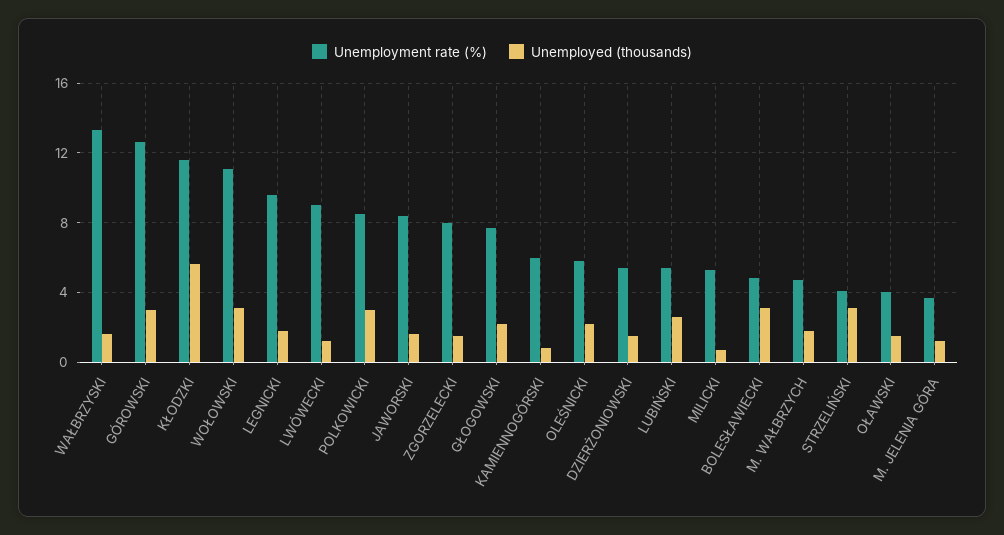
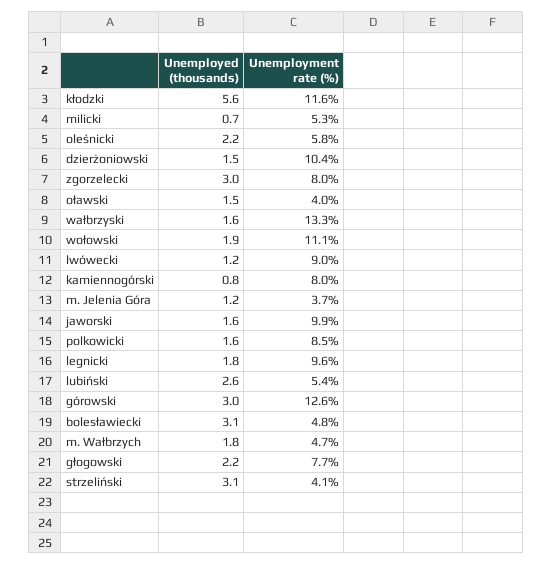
Unemployed (thousands), WOŁOWSKI: 3 -> 1.9
Unemployed (thousands), POLKOWICKI: 3 -> 1.6
Unemployment rate (%), JAWORSKI: 8.5 -> 9.9
Unemployed (thousands), ZGORZELECKI: 1.5 -> 3
Unemployment rate (%), KAMIENNOGÓRSKI: 6 -> 8
Unemployment rate (%), DZIERŻONIOWSKI: 5.5 -> 10.4

